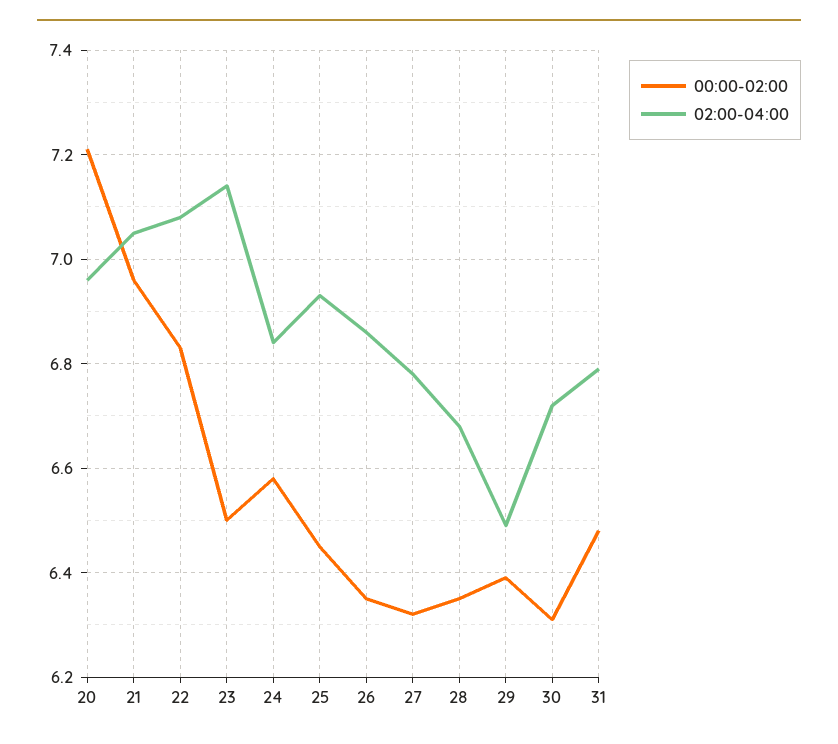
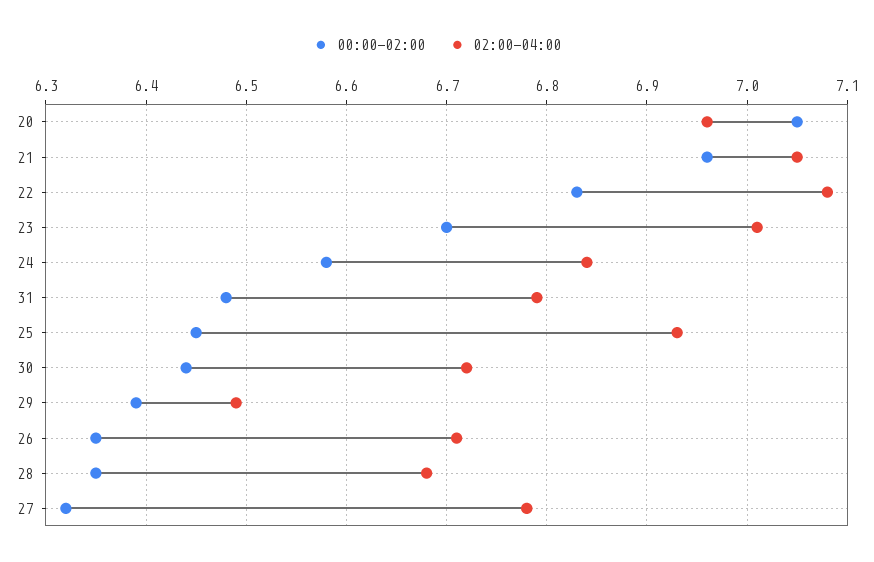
00:00-02:00, 20: 7.2 -> 7.05
00:00-02:00, 23: 6.5 -> 6.7
02:00-04:00, 23: 7.15 -> 7.01
02:00-04:00, 26: 6.85 -> 6.71
00:00-02:00, 30: 6.3 -> 6.44

